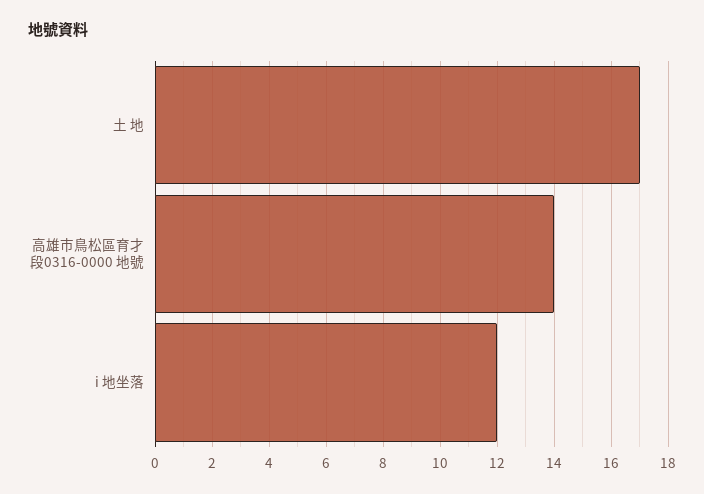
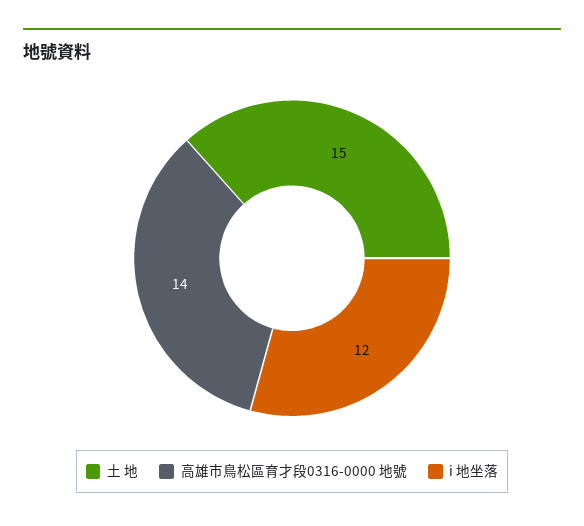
土 地: 17 -> 15

